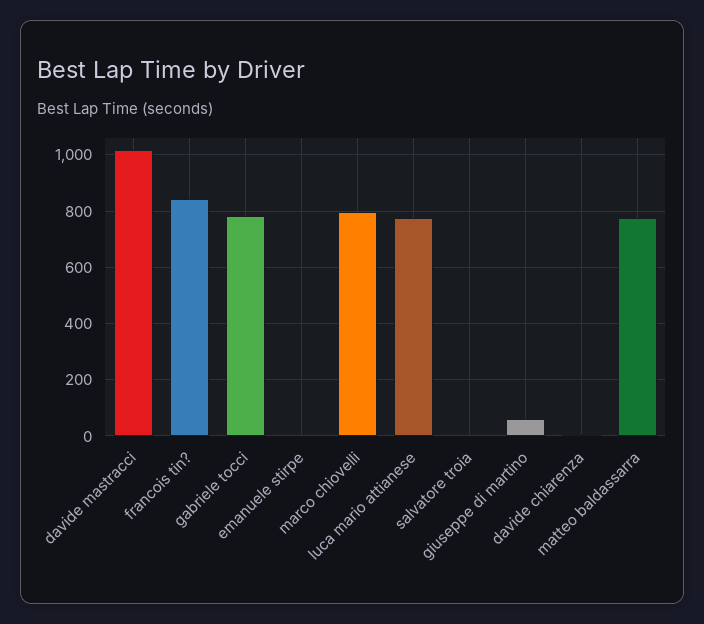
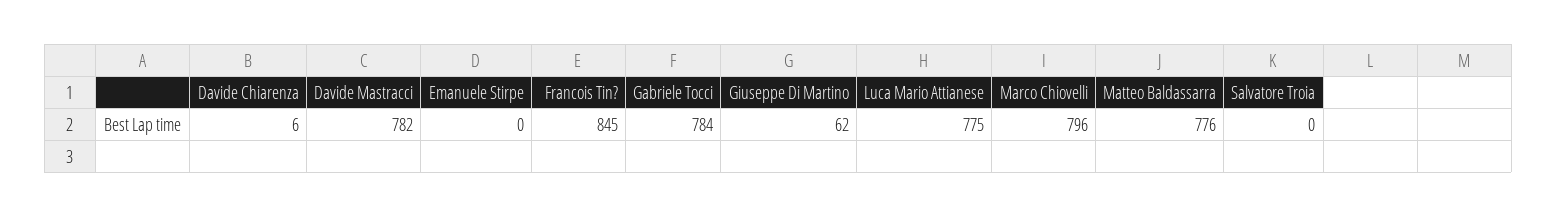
davide mastracci: 1025 -> 782

